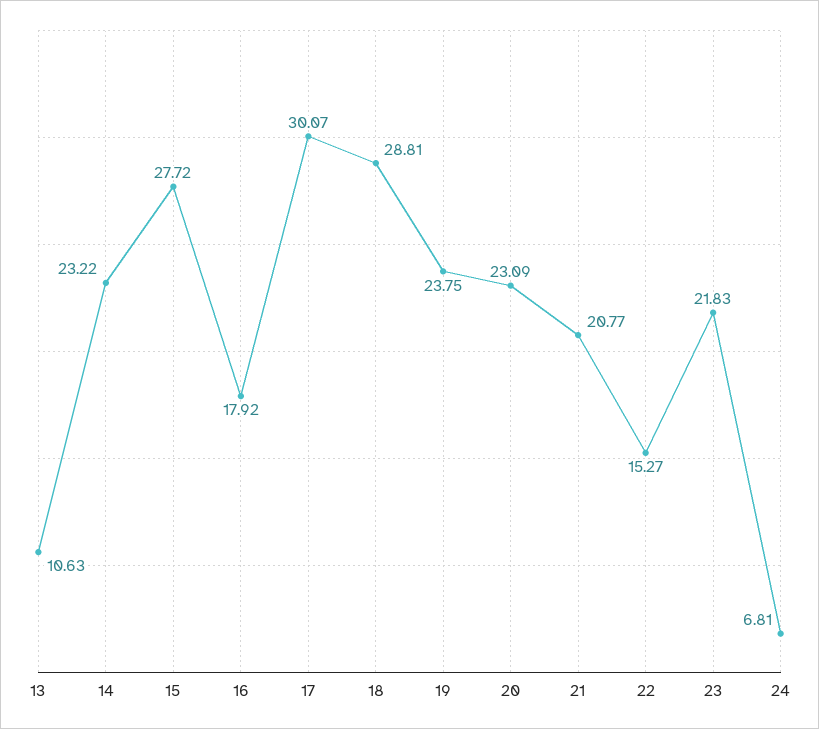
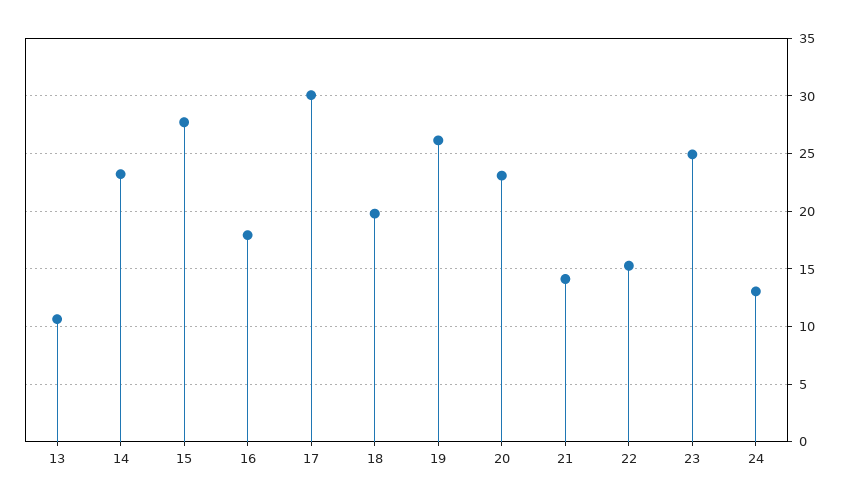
18: 28.81 -> 20
19: 23.75 -> 26
21: 20.77 -> 14
23: 21.83 -> 25
24: 6.81 -> 13

